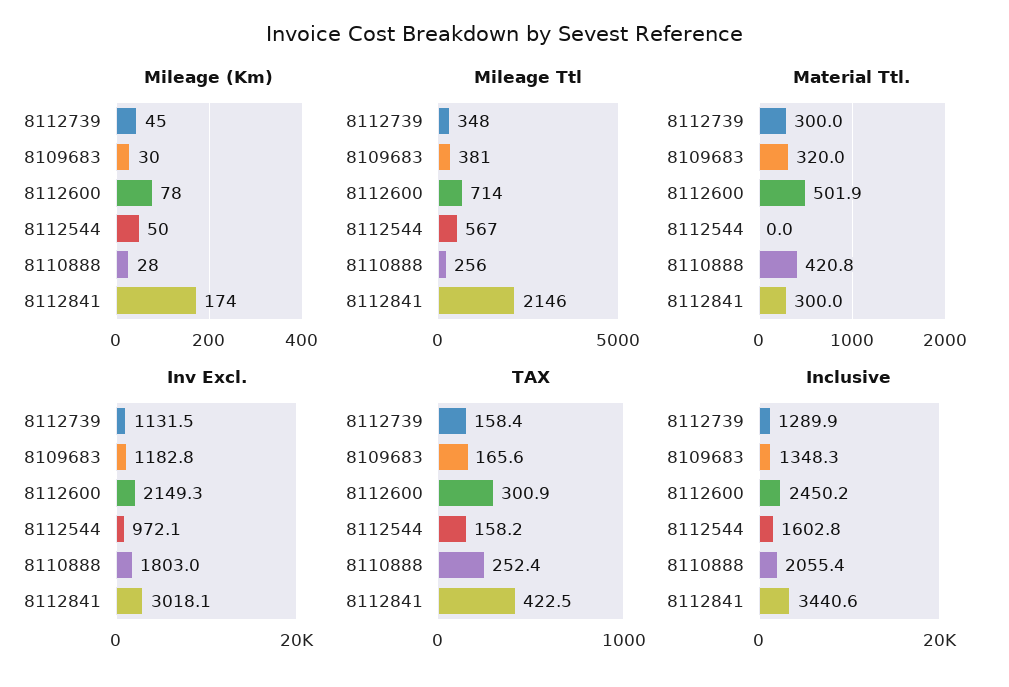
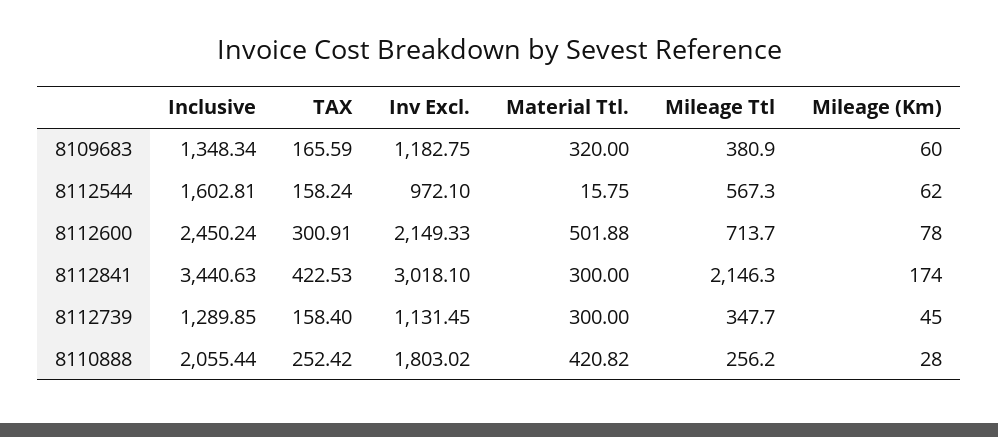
Mileage (Km), 8109683: 30 -> 60
Mileage (Km), 8112544: 50 -> 62
Material Ttl., 8112544: 0 -> 15.75

